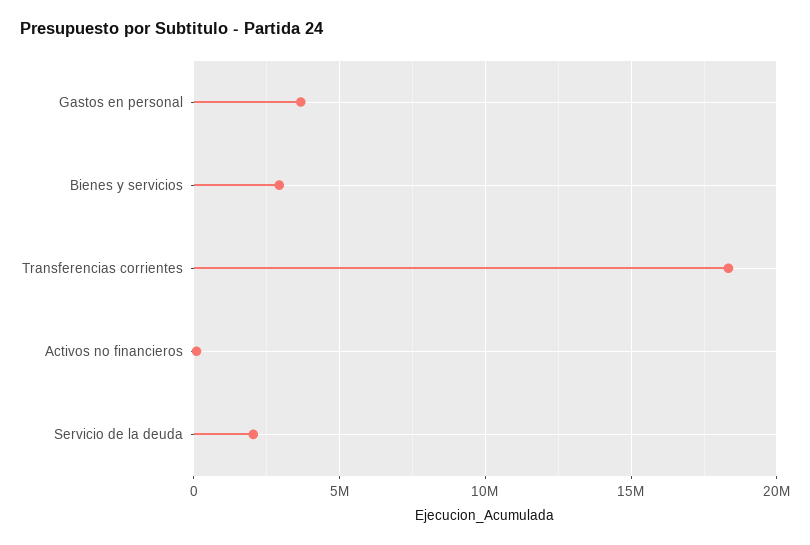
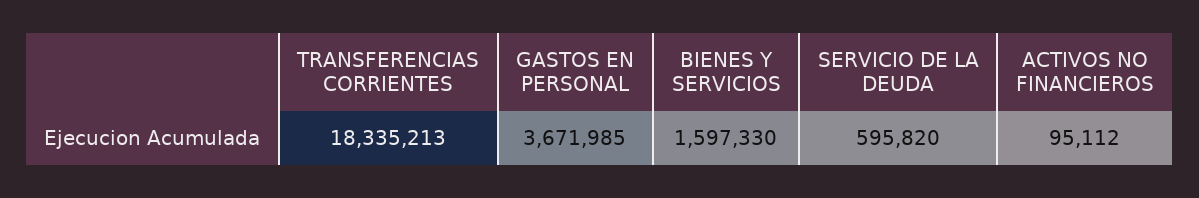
Bienes y servicios: 3000000 -> 1597330
Servicio de la deuda: 2000000 -> 595820

